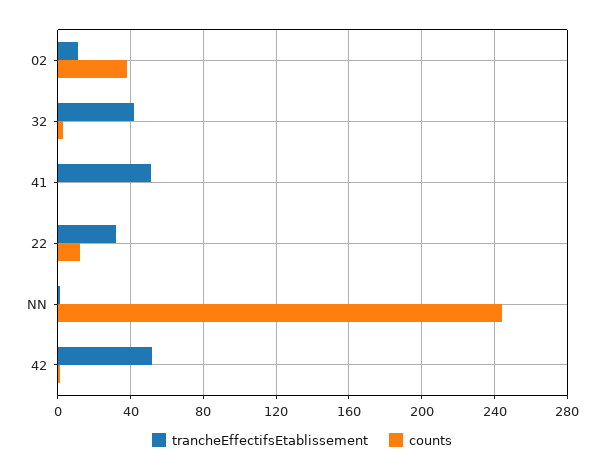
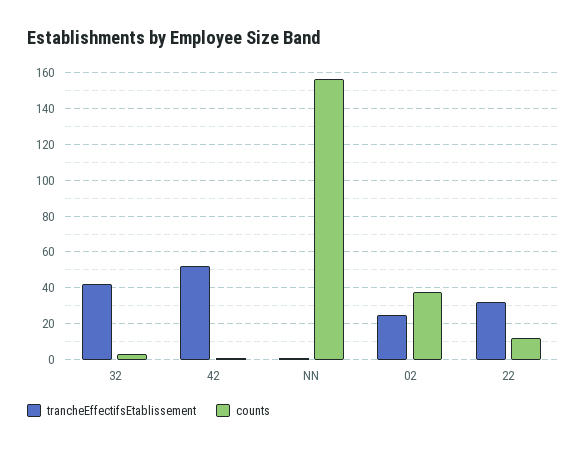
trancheEffectifsEtablissement, 02: 10 -> 25
trancheEffectifsEtablissement, 41: 50 -> none
counts, 41: 0 -> none
counts, NN: 245 -> 155

